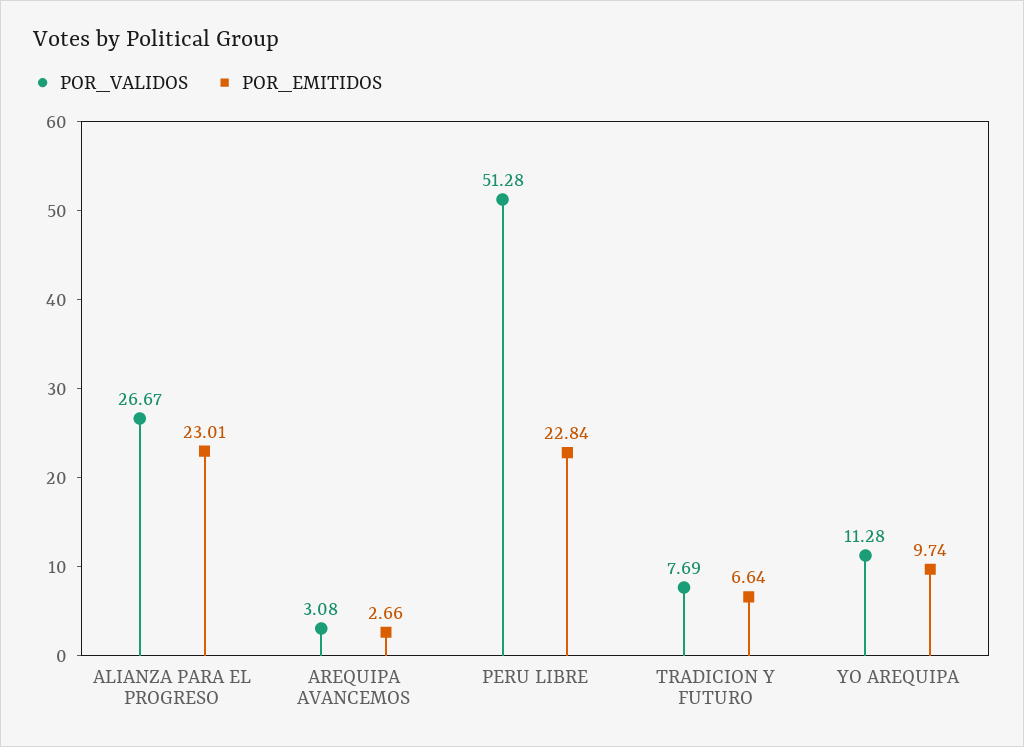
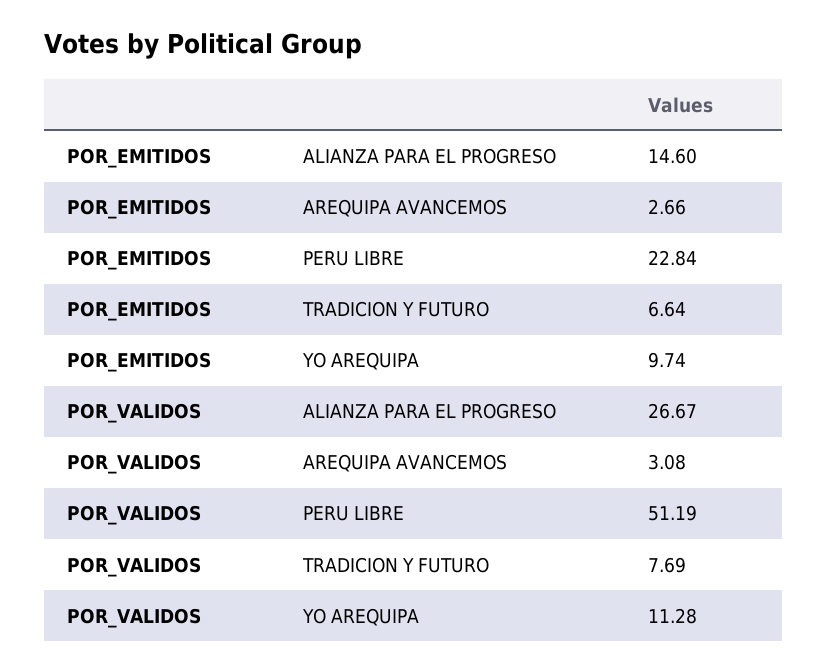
POR_EMITIDOS, ALIANZA PARA EL PROGRESO: 23.01 -> 14.6
POR_VALIDOS, PERU LIBRE: 51.28 -> 51.19

